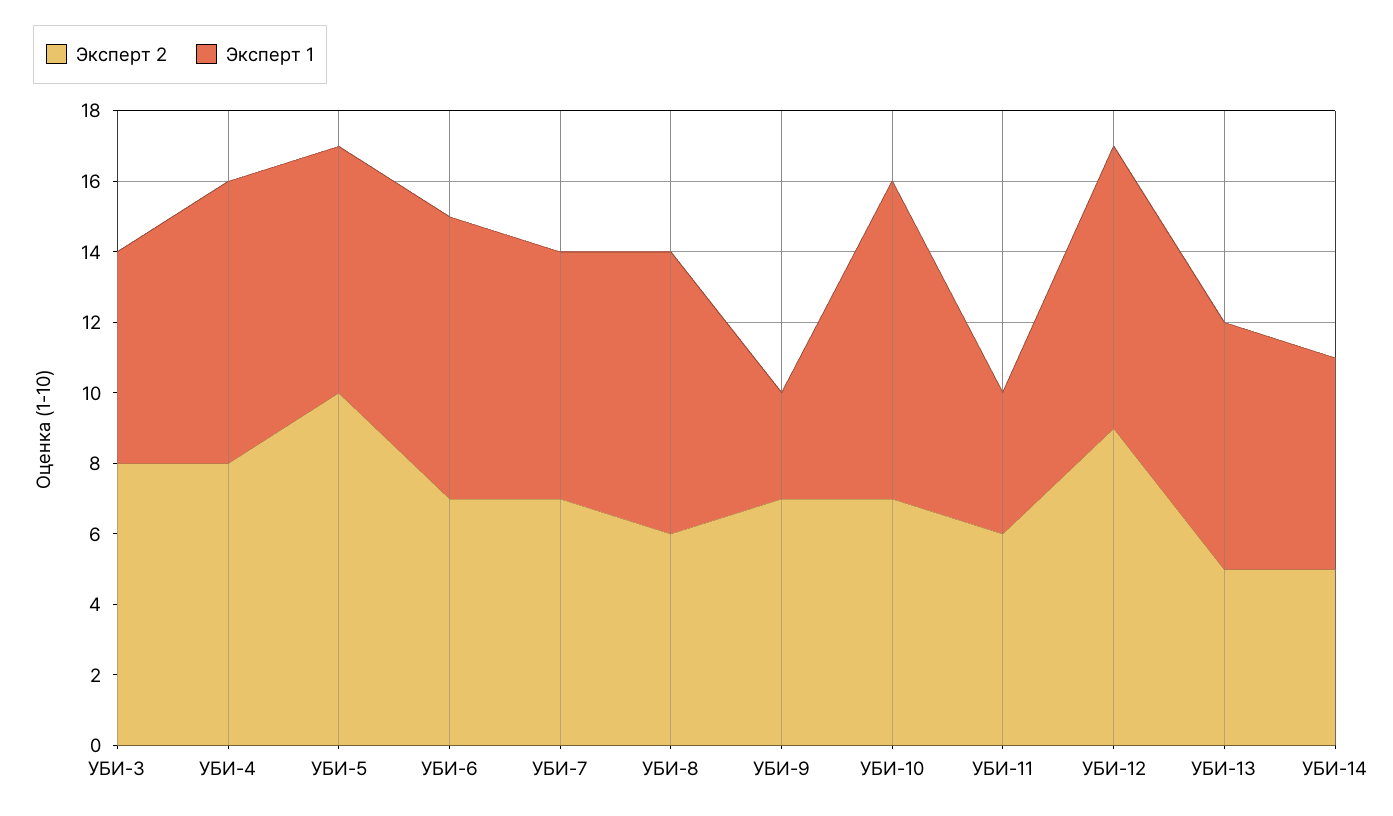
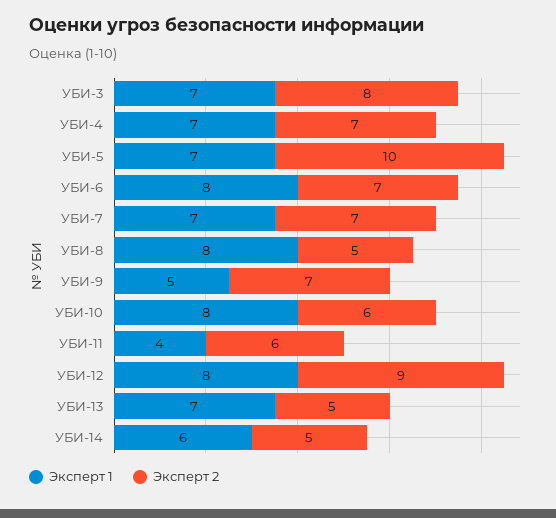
Эксперт 1, УБИ-3: 6 -> 7
Эксперт 2, УБИ-4: 8 -> 7
Эксперт 1, УБИ-4: 8 -> 7
Эксперт 2, УБИ-8: 6 -> 5
Эксперт 1, УБИ-9: 3 -> 5
Эксперт 2, УБИ-10: 7 -> 6
Эксперт 1, УБИ-10: 9 -> 8

